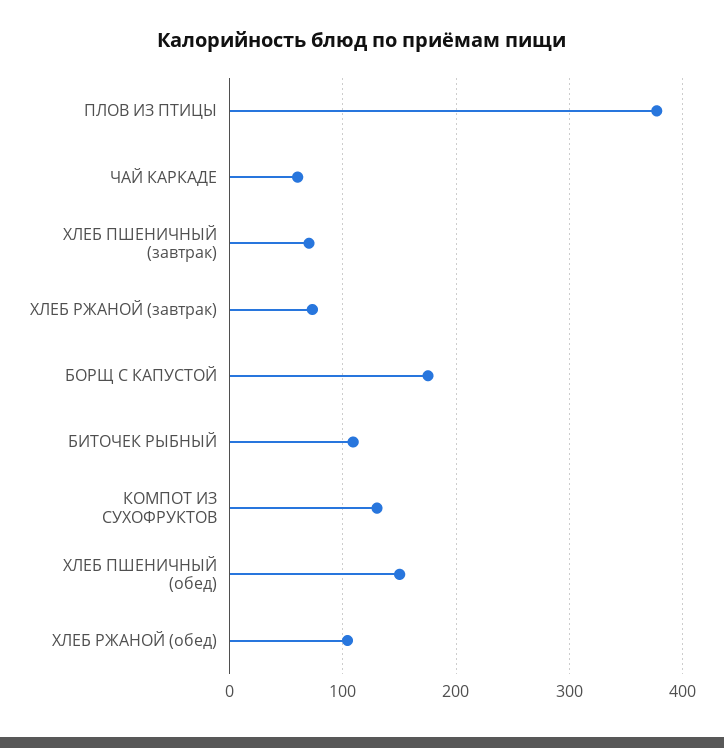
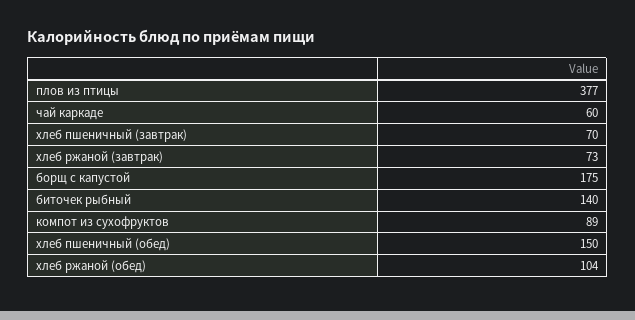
БИТОЧЕК РЫБНЫЙ: 110 -> 140
КОМПОТ ИЗ СУХОФРУКТОВ: 130 -> 89

